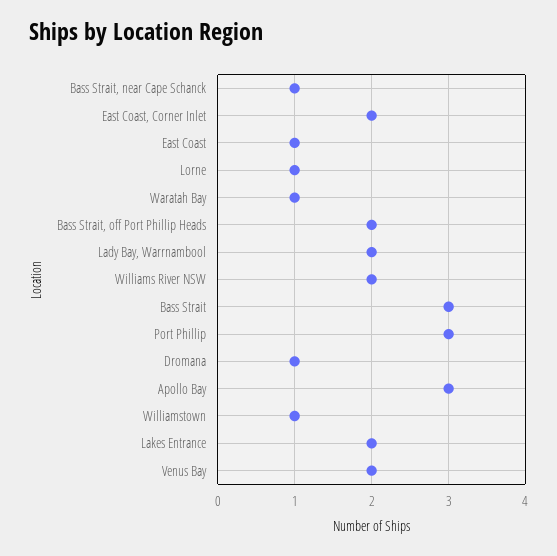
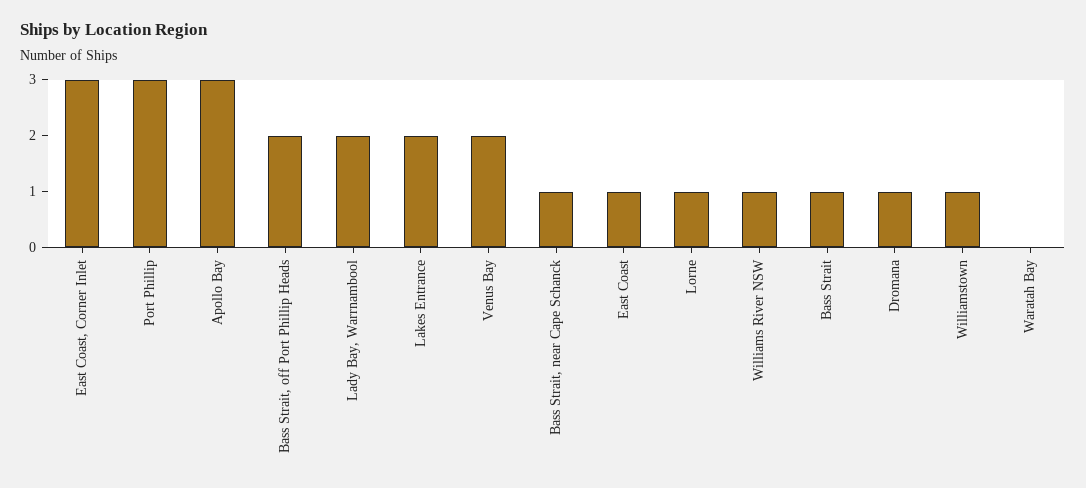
East Coast, Corner Inlet: 2 -> 3
Waratah Bay: 1 -> 0
Williams River NSW: 2 -> 1
Bass Strait: 3 -> 1

